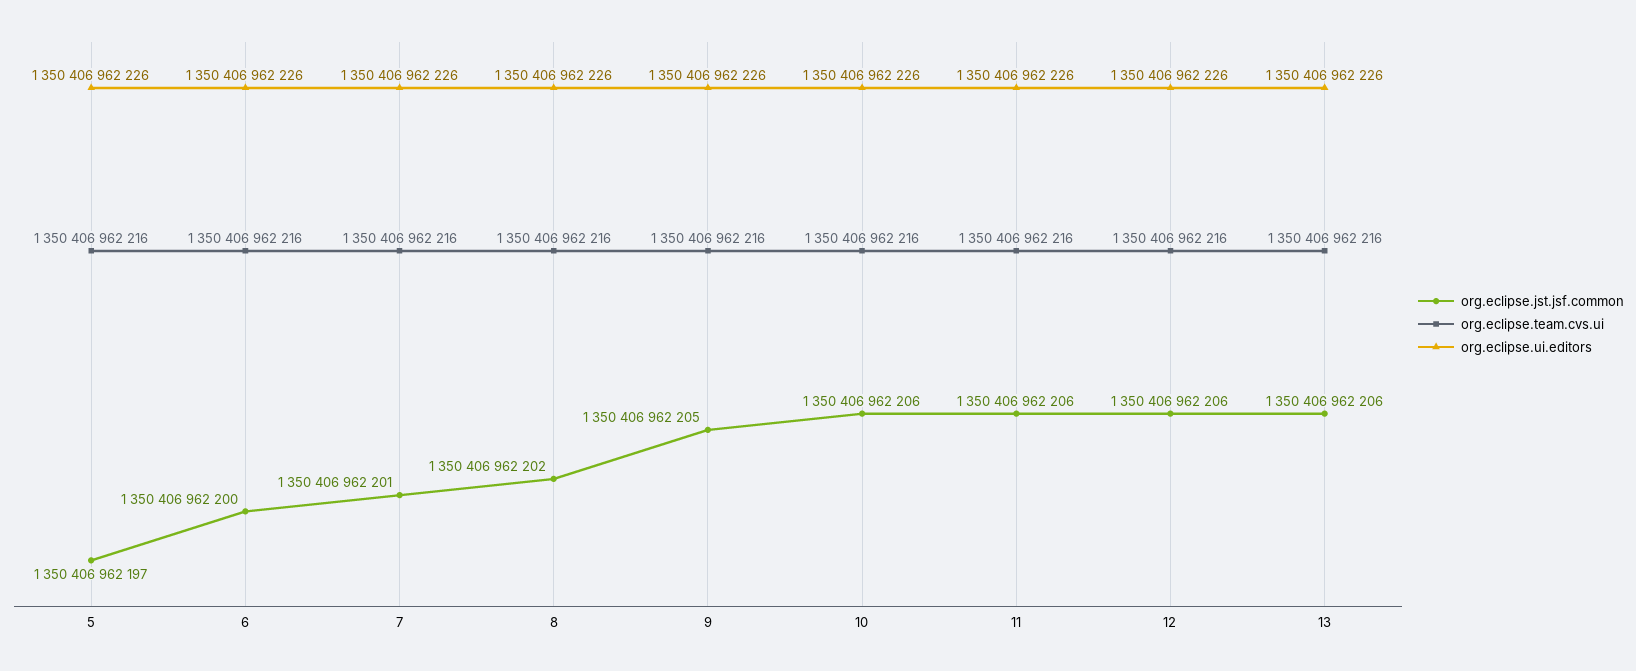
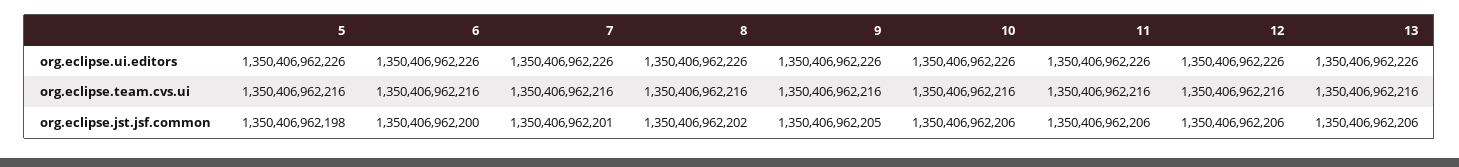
org.eclipse.jst.jsf.common, 5: 1350406962197 -> 1350406962198

